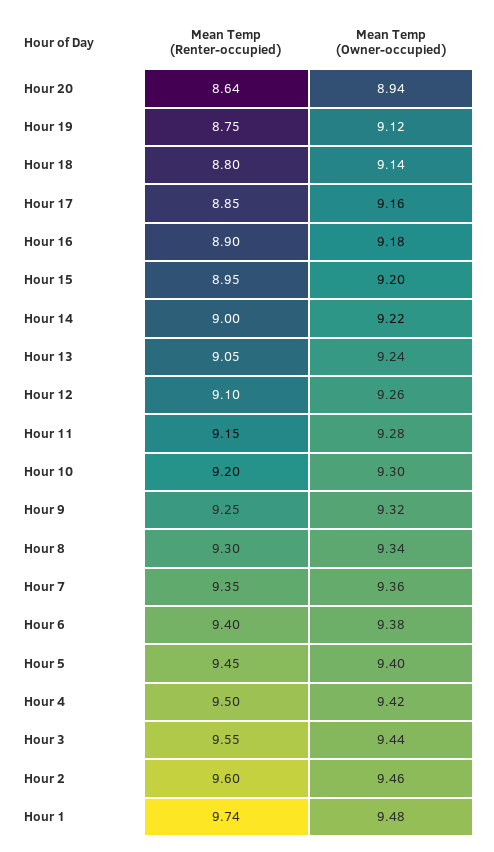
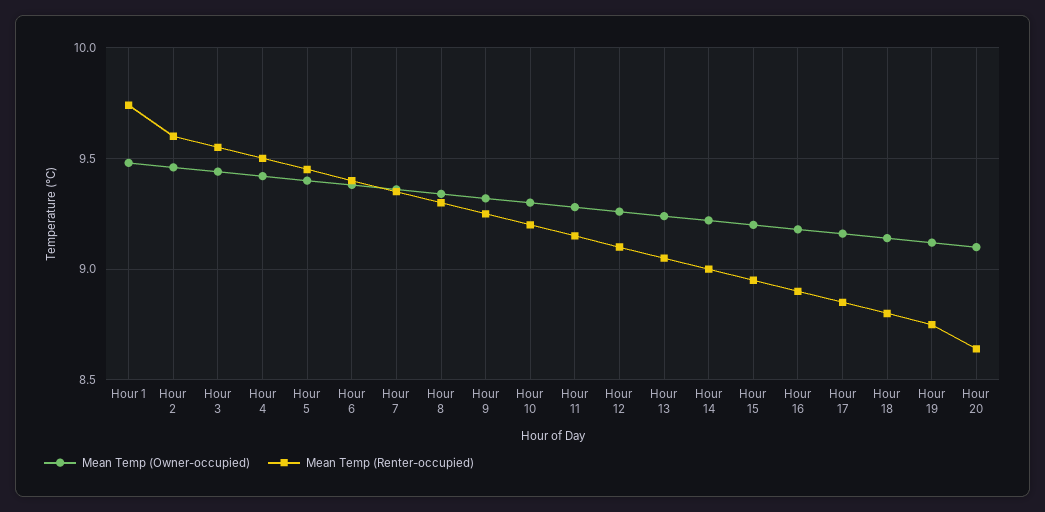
Mean Temp (Owner-occupied), Hour 20: 8.94 -> 9.1

